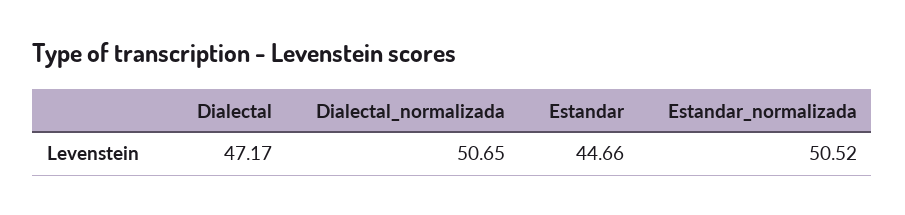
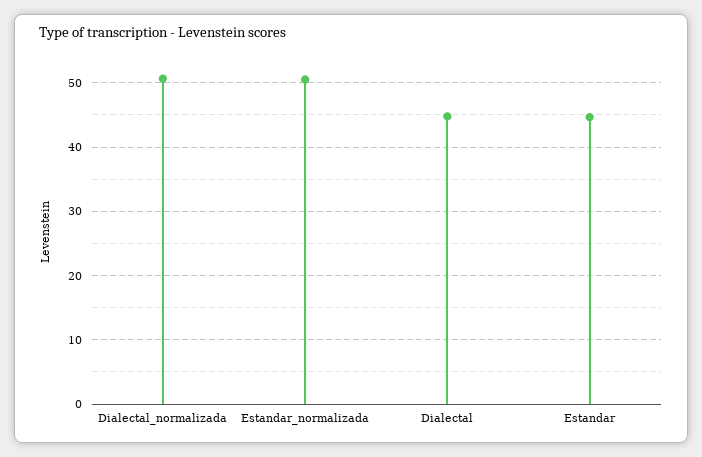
Dialectal: 47.17 -> 45

